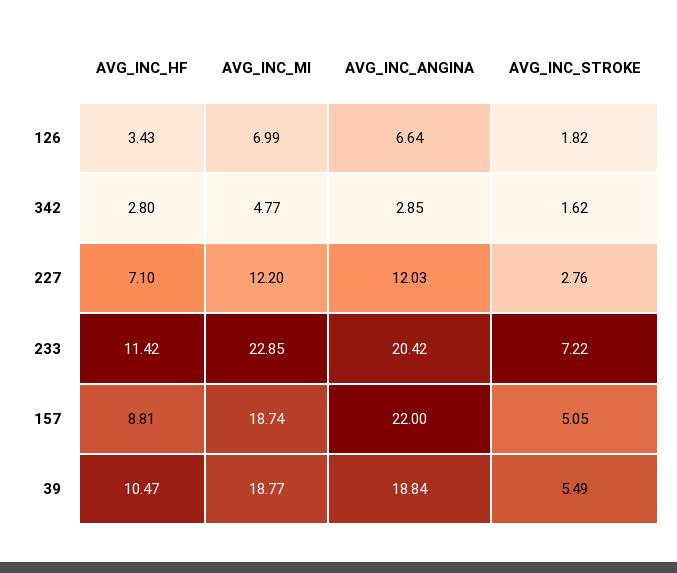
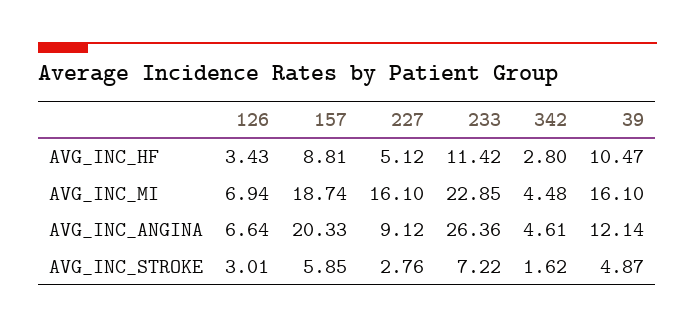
AVG_INC_MI, 126: 6.99 -> 6.94
AVG_INC_STROKE, 126: 1.82 -> 3.01
AVG_INC_MI, 342: 4.77 -> 4.48
AVG_INC_ANGINA, 342: 2.85 -> 4.61
AVG_INC_HF, 227: 7.1 -> 5.12
AVG_INC_MI, 227: 12.2 -> 16.1
AVG_INC_ANGINA, 227: 12.03 -> 9.12
AVG_INC_ANGINA, 233: 20.42 -> 26.36
AVG_INC_ANGINA, 157: 22 -> 20.33
AVG_INC_STROKE, 157: 5.05 -> 5.85
AVG_INC_MI, 39: 18.77 -> 16.1
AVG_INC_ANGINA, 39: 18.84 -> 12.14
AVG_INC_STROKE, 39: 5.49 -> 4.87

